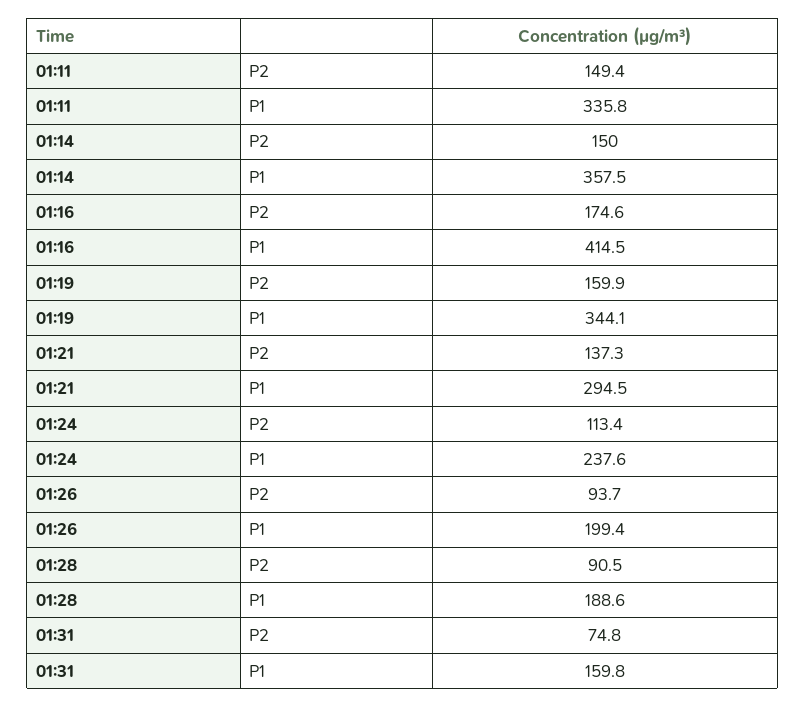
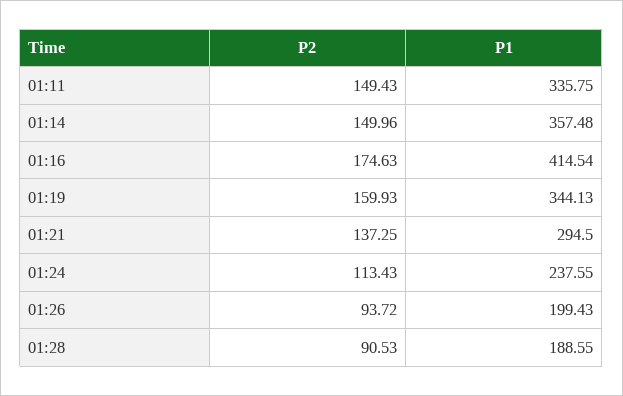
01:31, P2: 74.8 -> none
01:31, P1: 159.8 -> none

